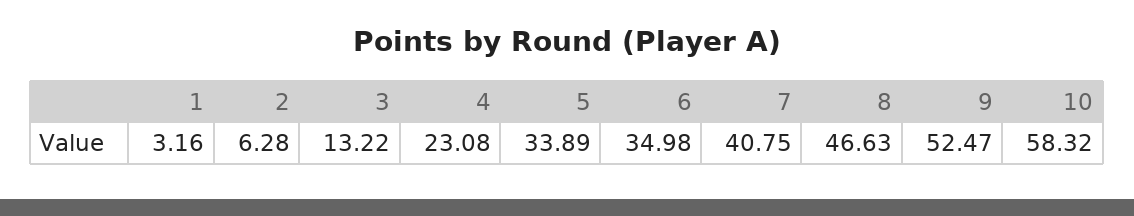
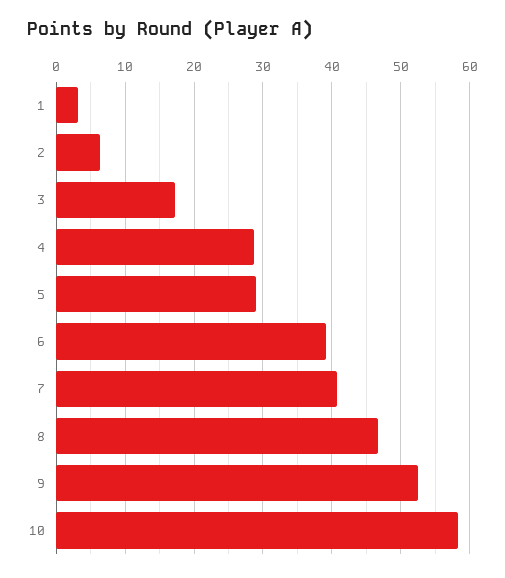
3: 13.22 -> 17
4: 23.08 -> 29
5: 33.89 -> 29
6: 34.98 -> 39

